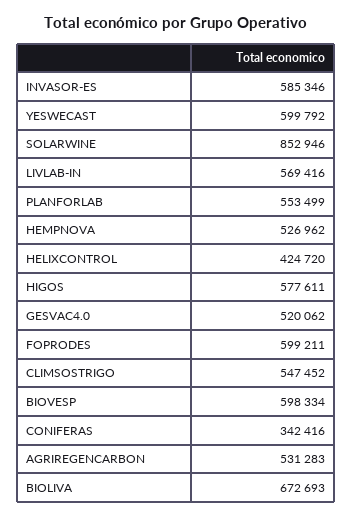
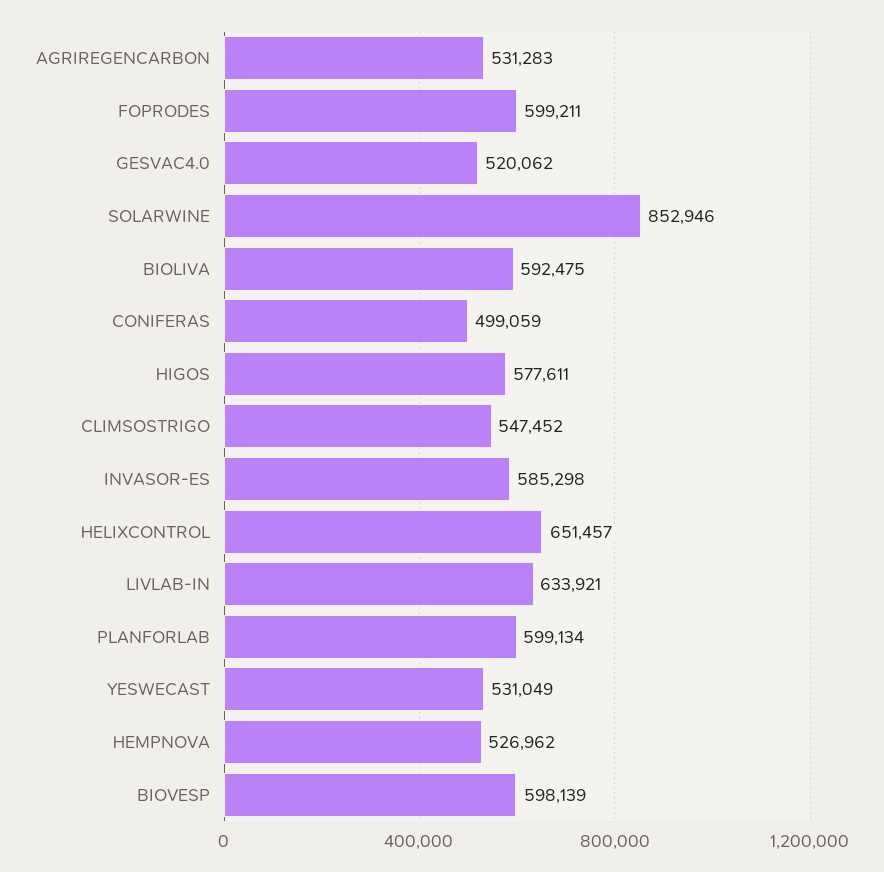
INVASOR-ES: 585346 -> 585298
YESWECAST: 599792 -> 531049
LIVLAB-IN: 569416 -> 633921
PLANFORLAB: 553499 -> 599134
HELIXCONTROL: 424720 -> 651457
BIOVESP: 598334 -> 598139
CONIFERAS: 342416 -> 499059
BIOLIVA: 672693 -> 592475

